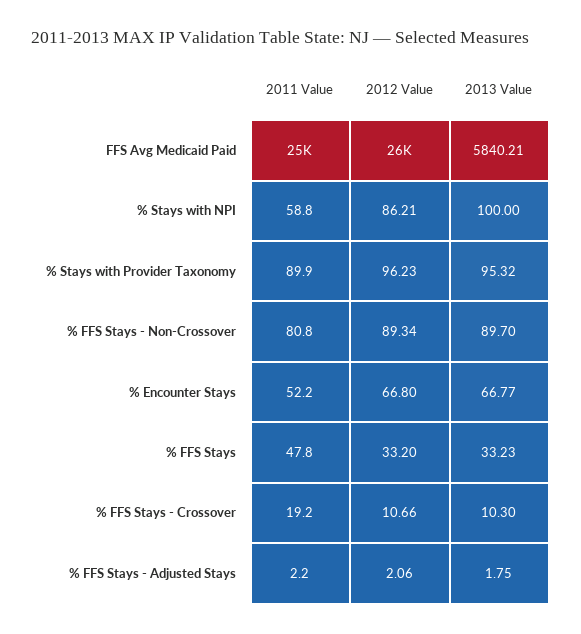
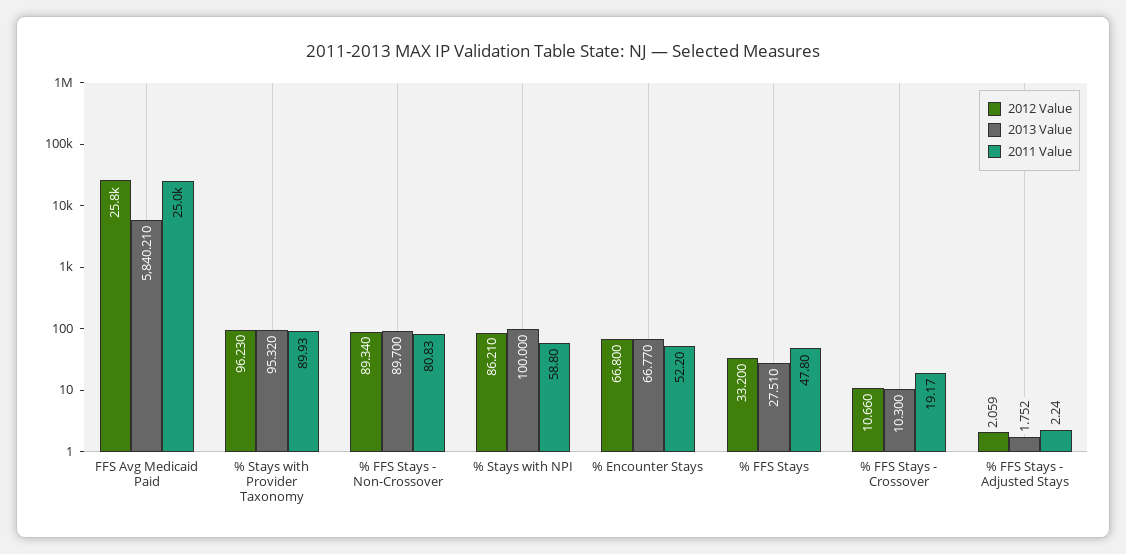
2013 Value, % FFS Stays: 33.23 -> 27.51

